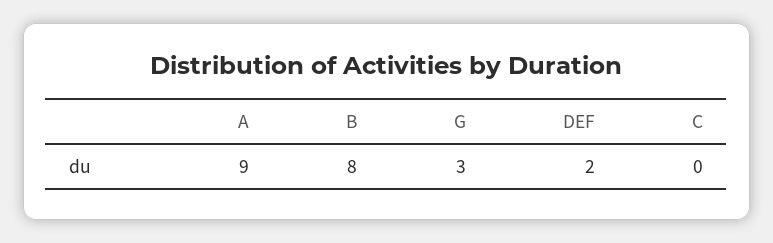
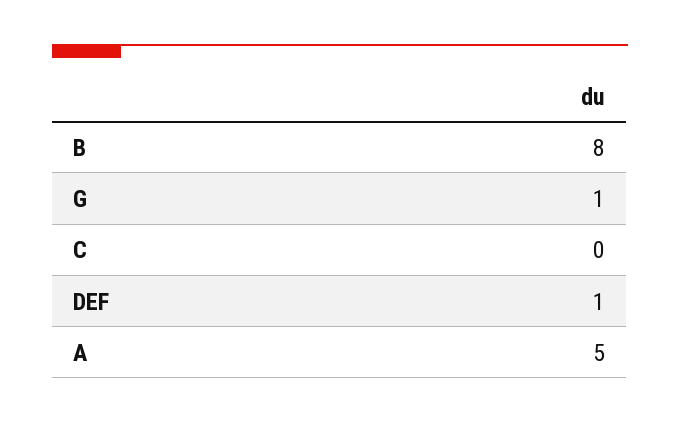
A: 9 -> 5
G: 3 -> 1
DEF: 2 -> 1

